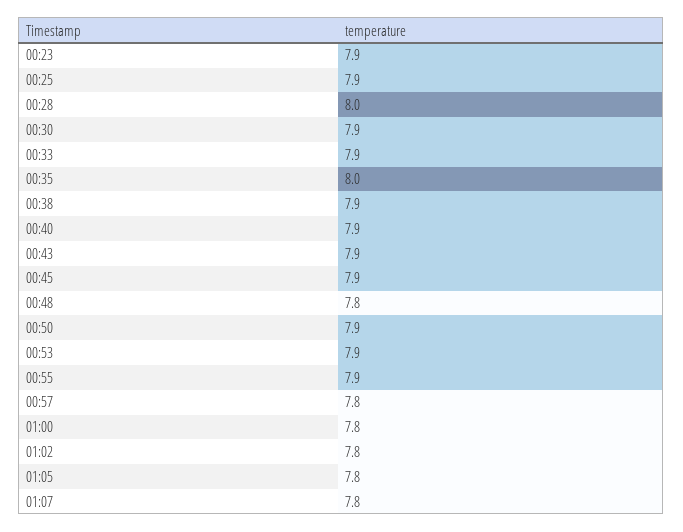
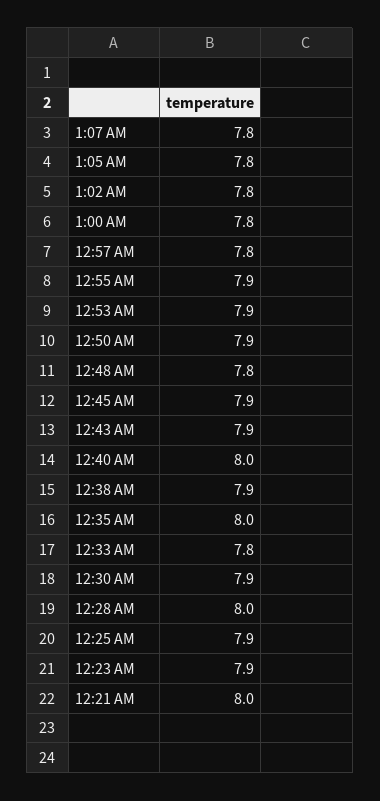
00:33: 7.9 -> 7.8
00:40: 7.9 -> 8
12:21 AM: none -> 8

